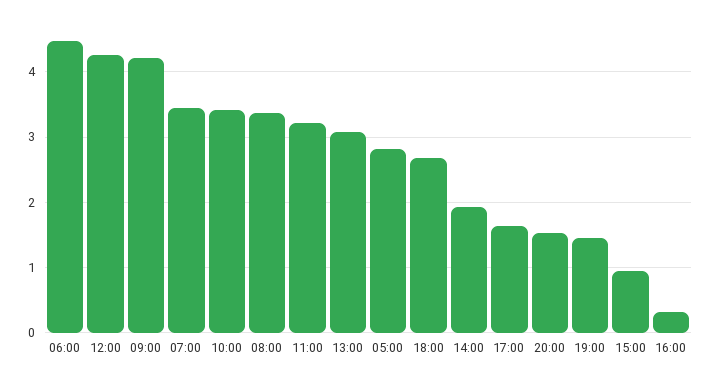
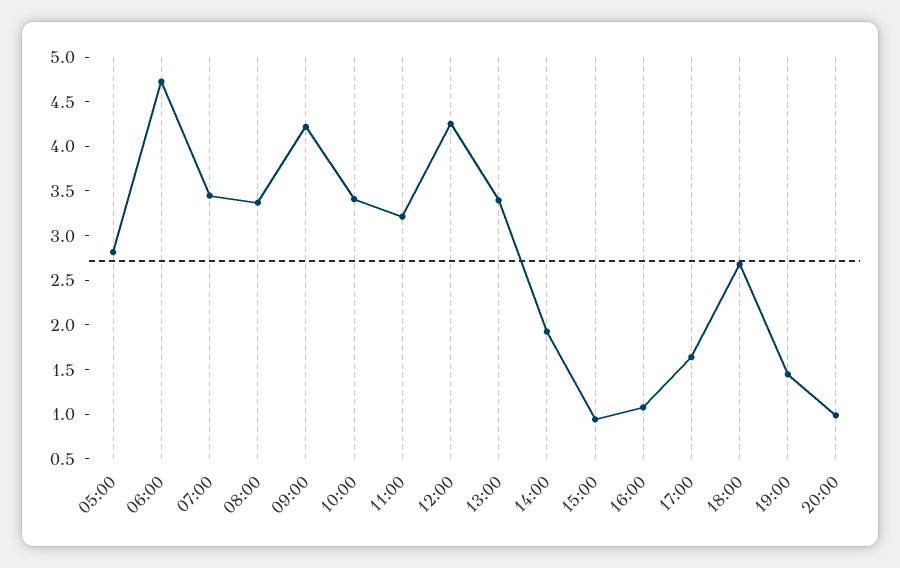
06:00: 4.5 -> 4.7
13:00: 3.1 -> 3.4
20:00: 1.5 -> 1
16:00: 0.3 -> 1.1

